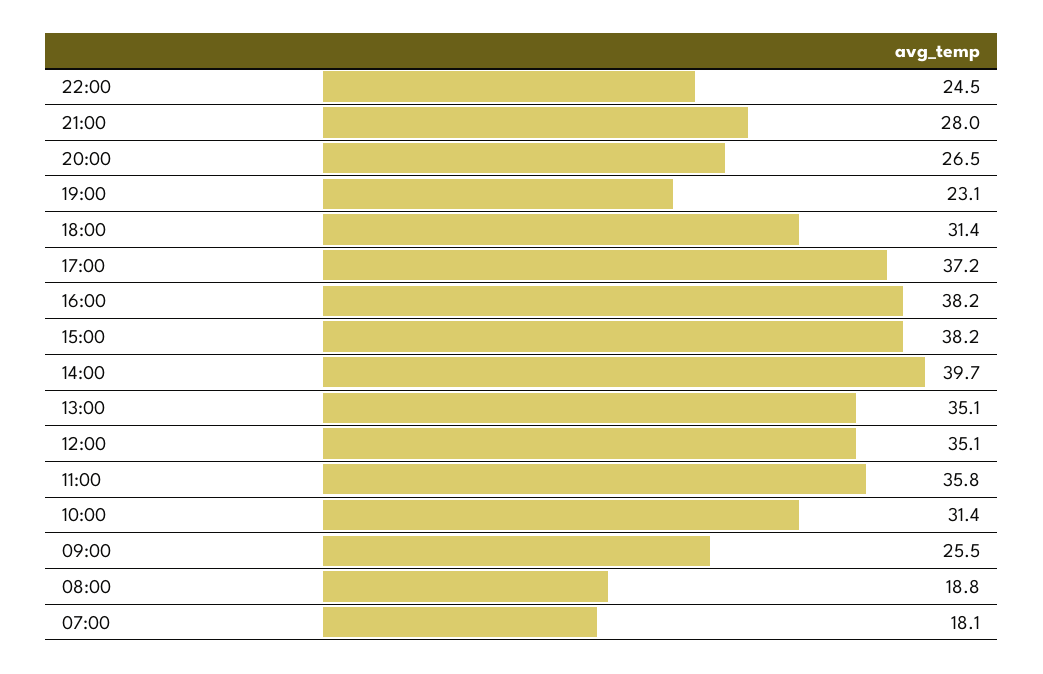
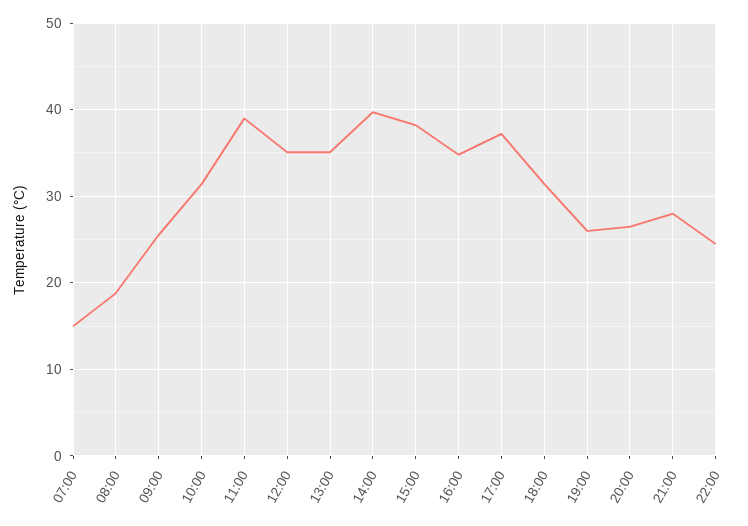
19:00: 23.1 -> 26
16:00: 38.2 -> 35
11:00: 35.8 -> 39
07:00: 18.1 -> 15

